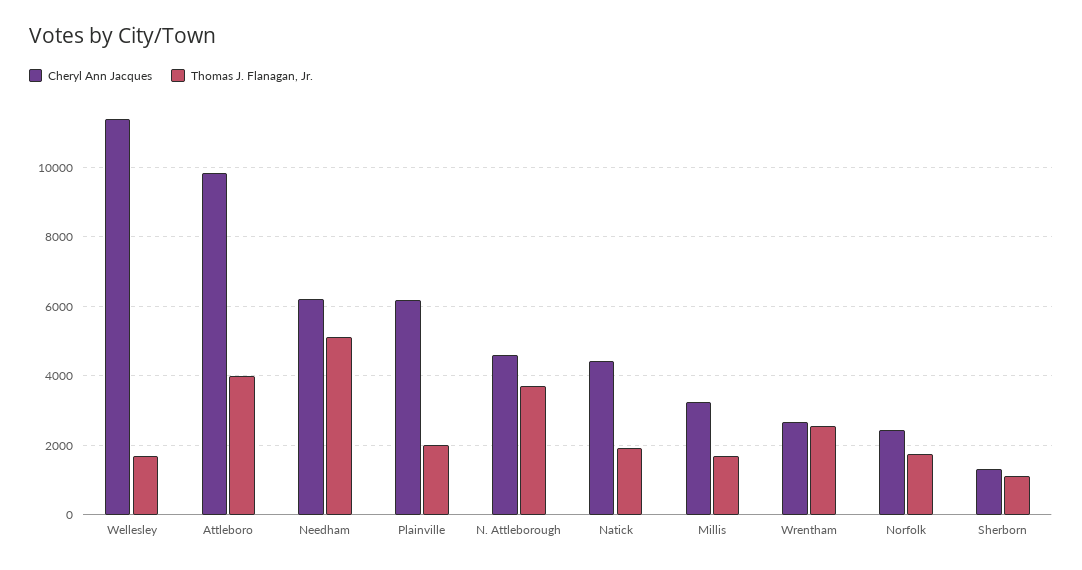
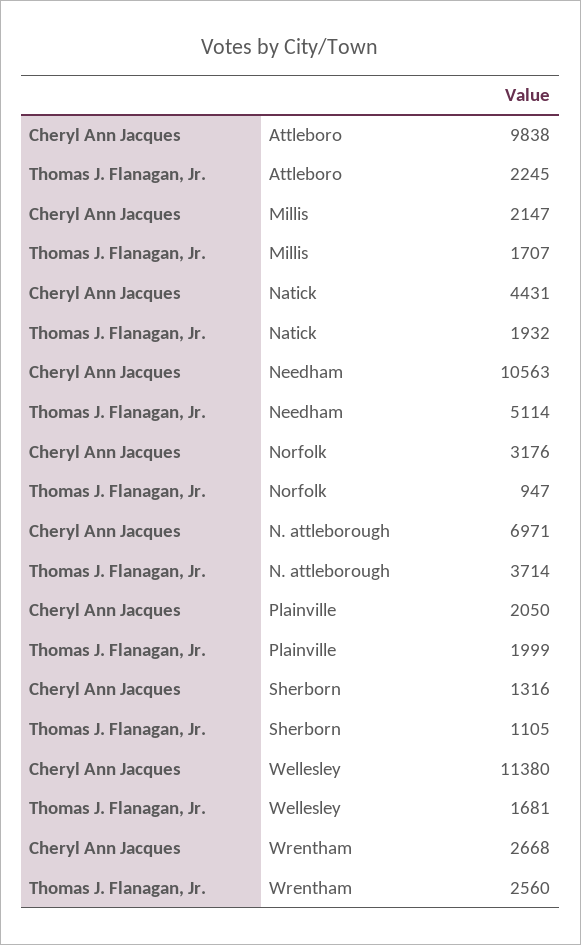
Thomas J. Flanagan, Jr., Attleboro: 4000 -> 2245
Cheryl Ann Jacques, Needham: 6200 -> 10563
Cheryl Ann Jacques, Plainville: 6200 -> 2050
Cheryl Ann Jacques, N. Attleborough: 4600 -> 6971
Cheryl Ann Jacques, Millis: 3200 -> 2147
Cheryl Ann Jacques, Norfolk: 2400 -> 3176
Thomas J. Flanagan, Jr., Norfolk: 1800 -> 947

